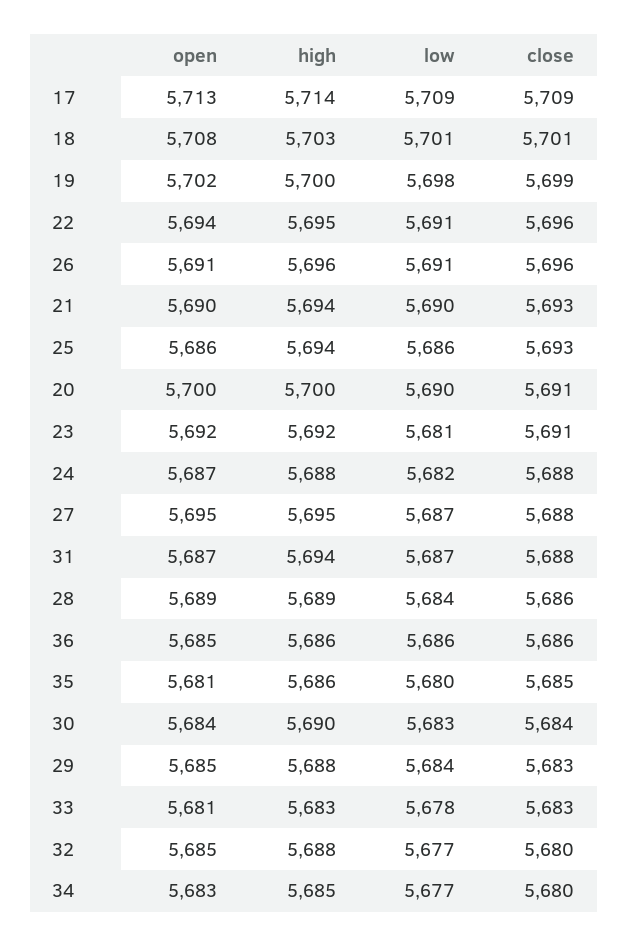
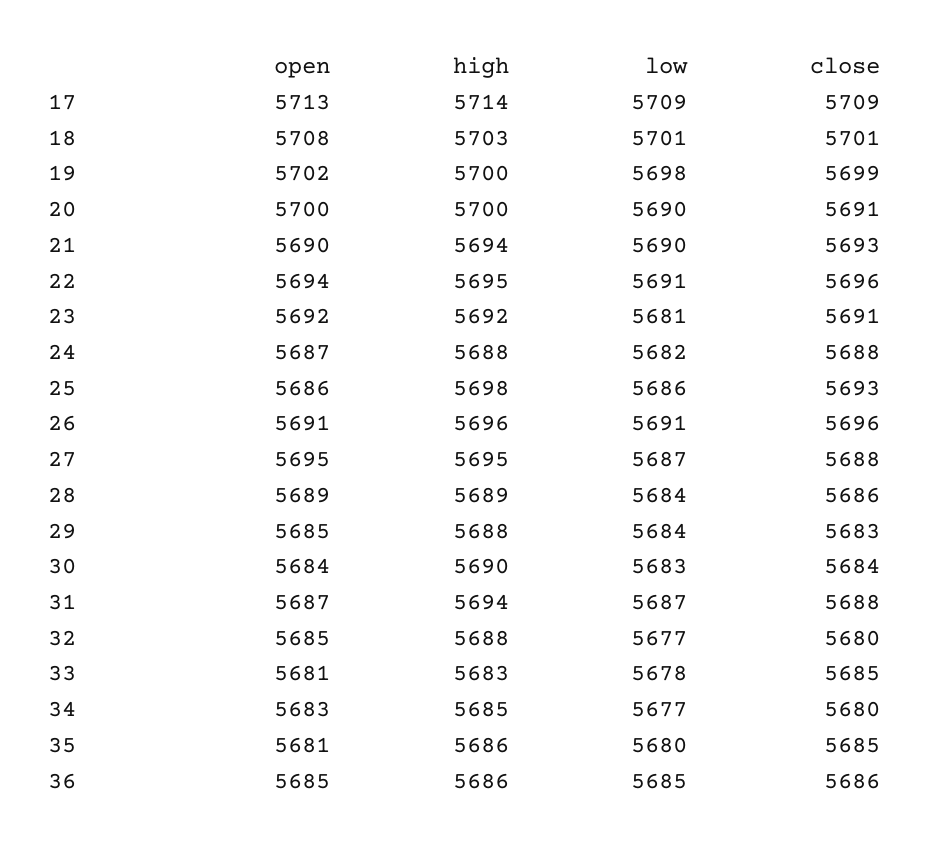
high, 25: 5694 -> 5698
low, 36: 5686 -> 5685
close, 33: 5683 -> 5685

